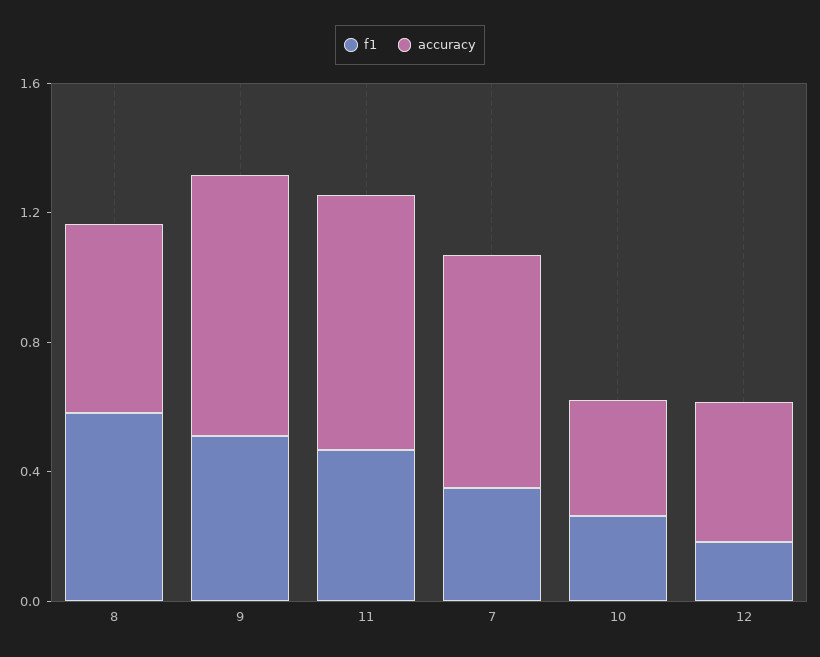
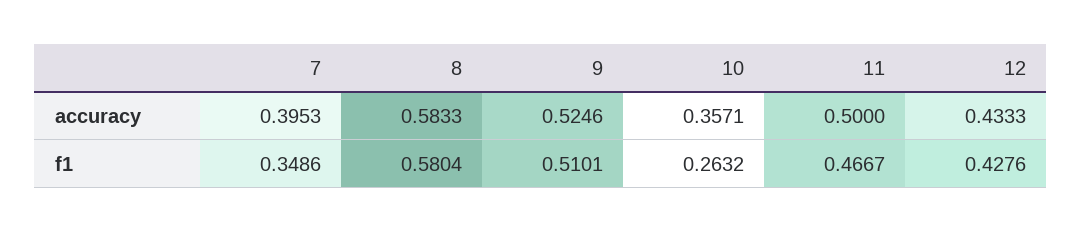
accuracy, 9: 0.8 -> 0.5246
accuracy, 11: 0.8 -> 0.5
accuracy, 7: 0.7 -> 0.3953
f1, 12: 0.2 -> 0.4276

